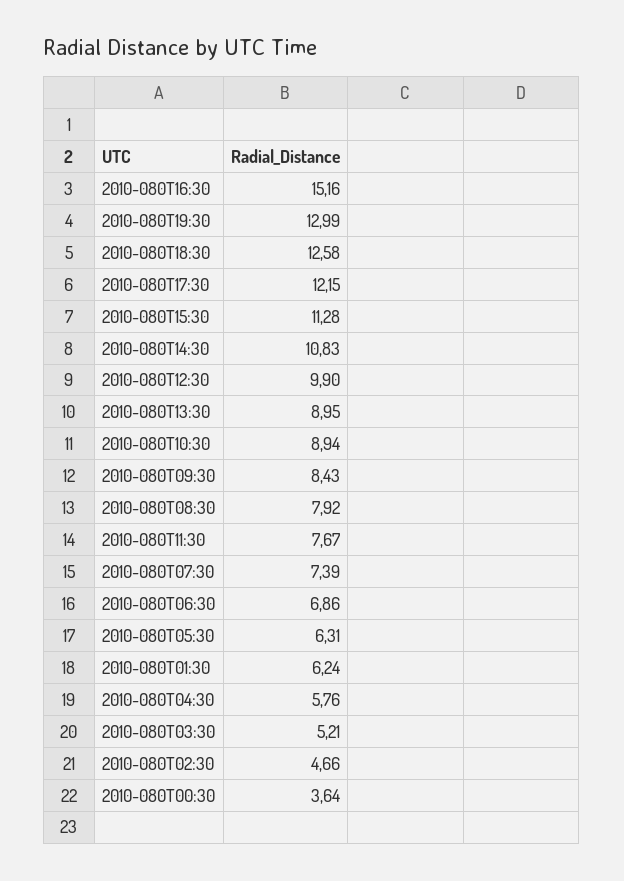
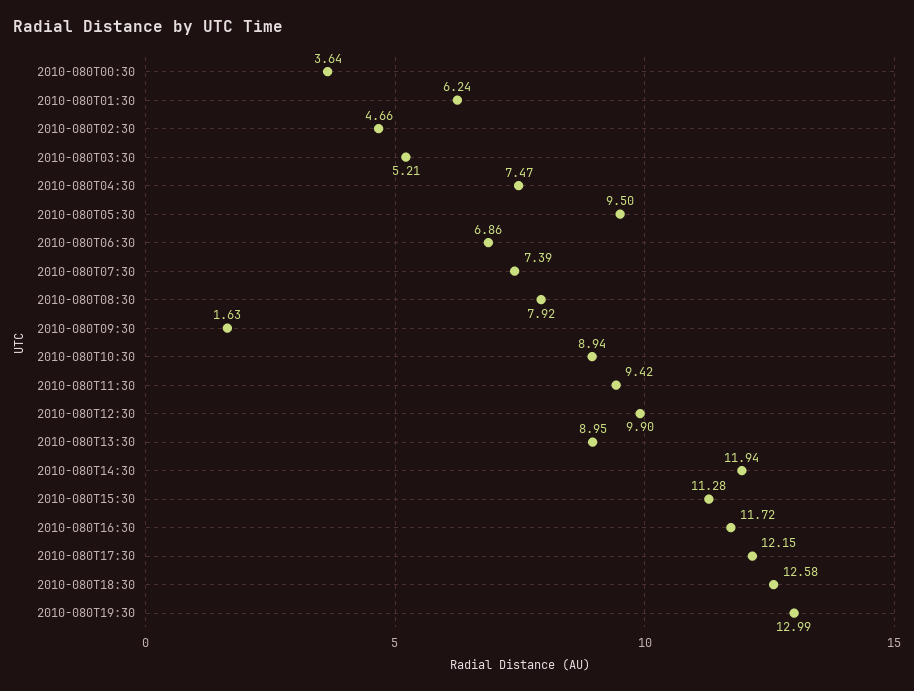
2010-080T16:30: 15.16 -> 11.72
2010-080T14:30: 10.83 -> 11.94
2010-080T09:30: 8.43 -> 1.63
2010-080T11:30: 7.67 -> 9.42
2010-080T05:30: 6.31 -> 9.5
2010-080T04:30: 5.76 -> 7.47

